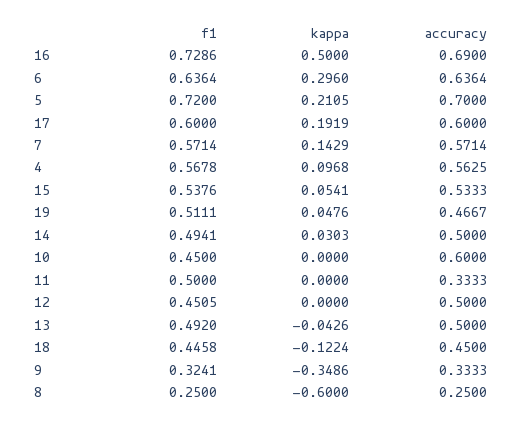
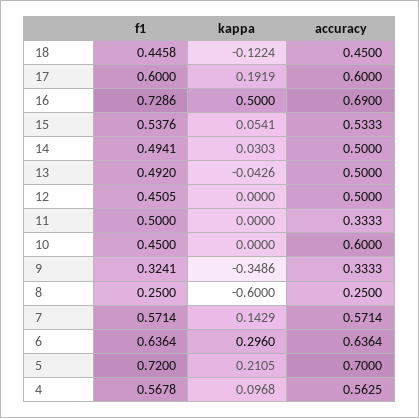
f1, 19: 0.5111 -> none
kappa, 19: 0.0476 -> none
accuracy, 19: 0.4667 -> none

